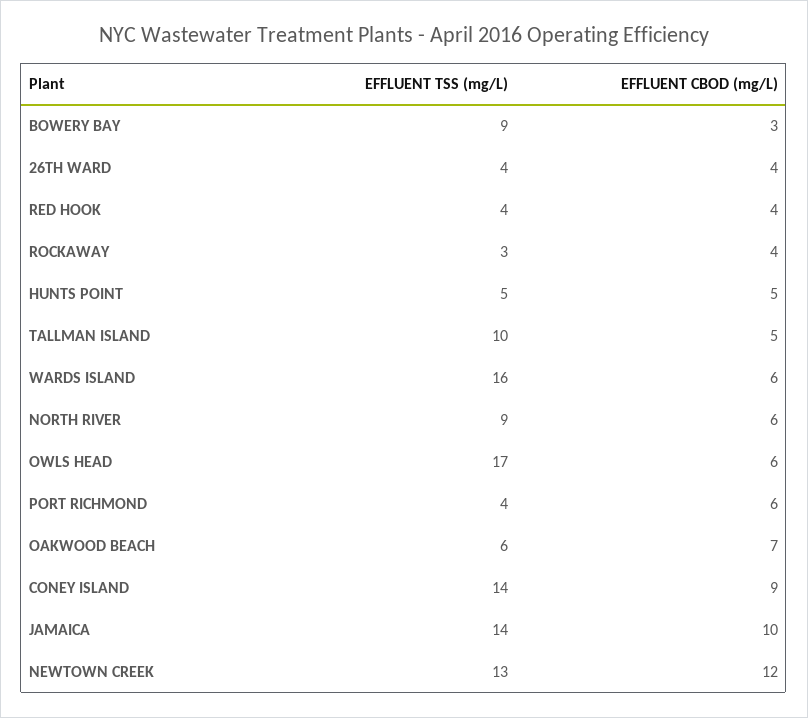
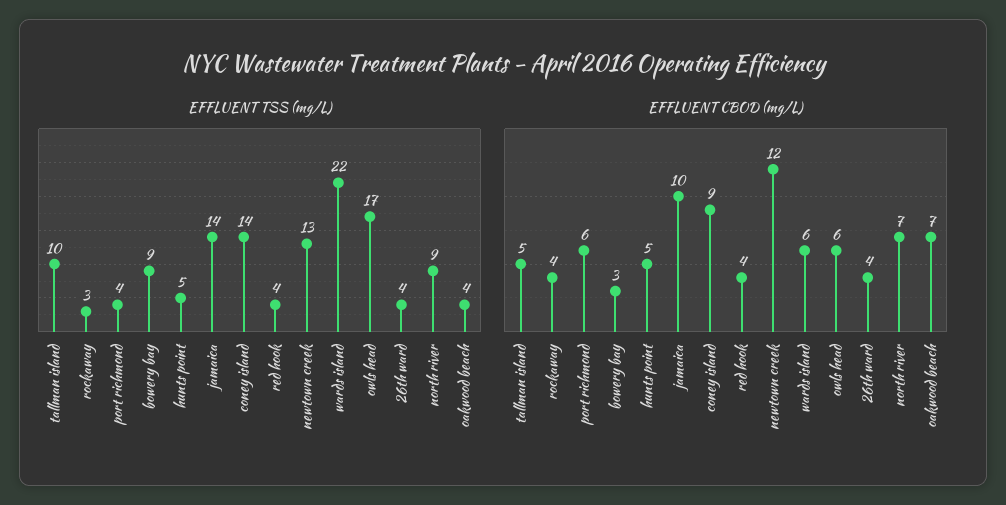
EFFLUENT TSS (mg/L), WARDS ISLAND: 16 -> 22
EFFLUENT CBOD (mg/L), NORTH RIVER: 6 -> 7
EFFLUENT TSS (mg/L), OAKWOOD BEACH: 6 -> 4

